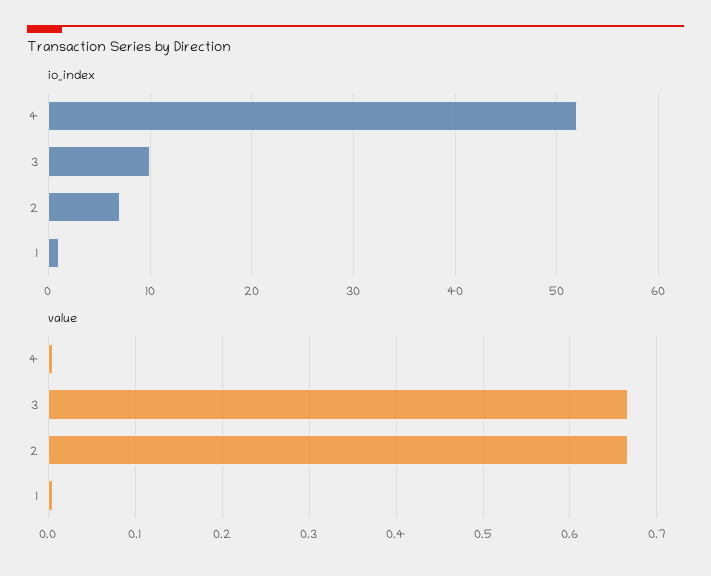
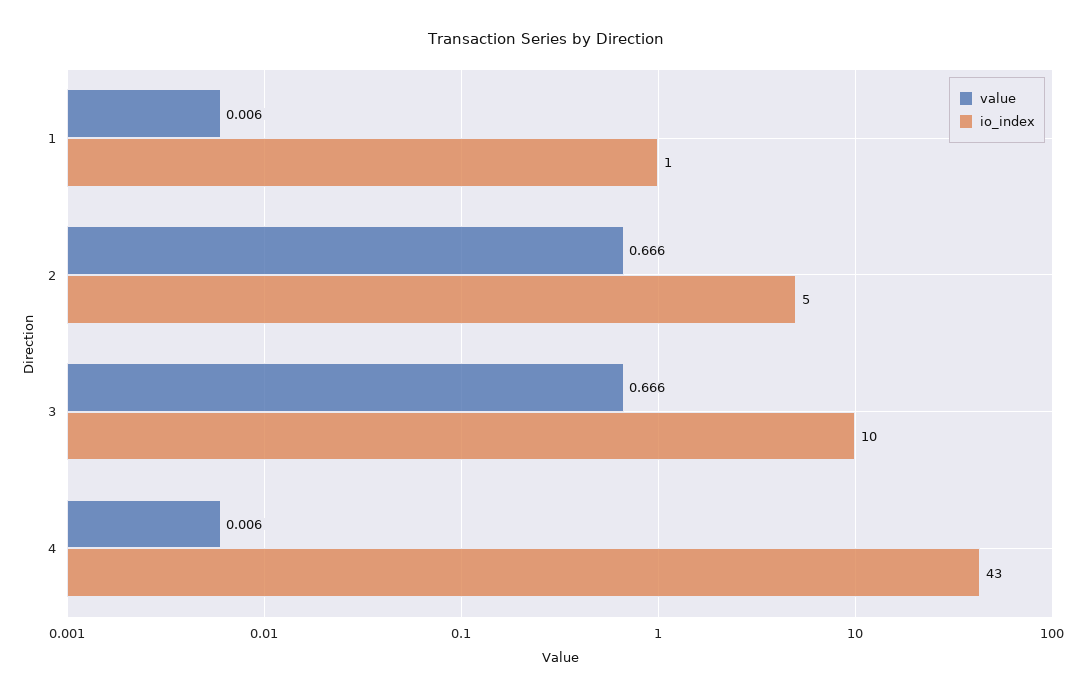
io_index, 4: 52 -> 43
io_index, 2: 7 -> 5

